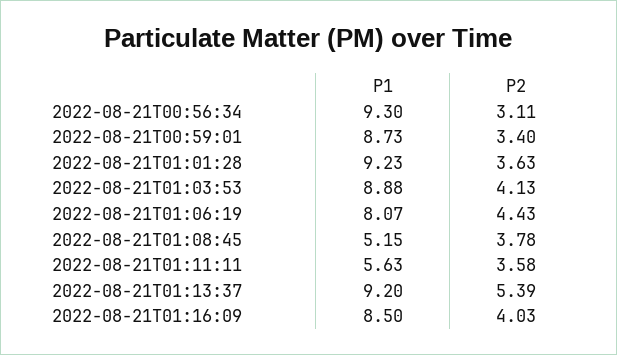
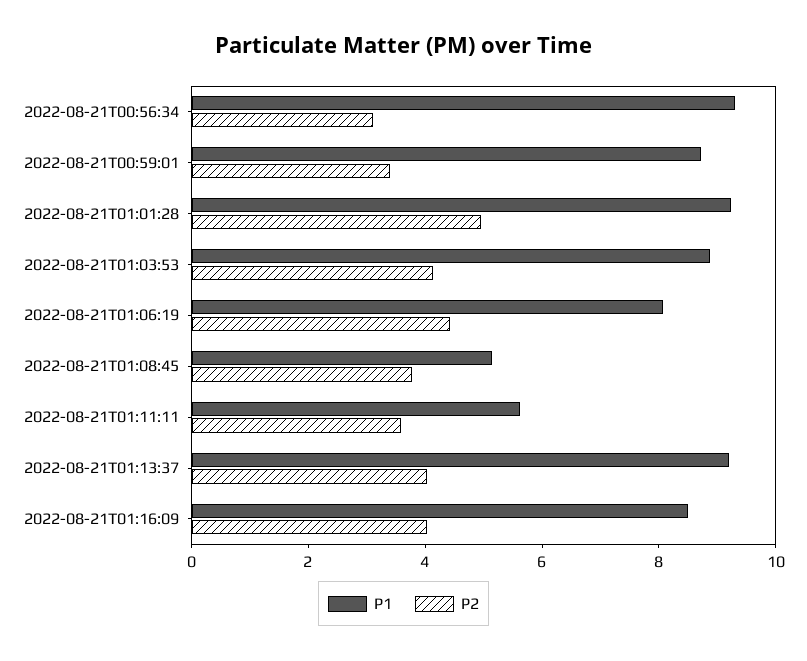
P2, 2022-08-21T01:01:28: 3.63 -> 5
P2, 2022-08-21T01:13:37: 5.39 -> 4

